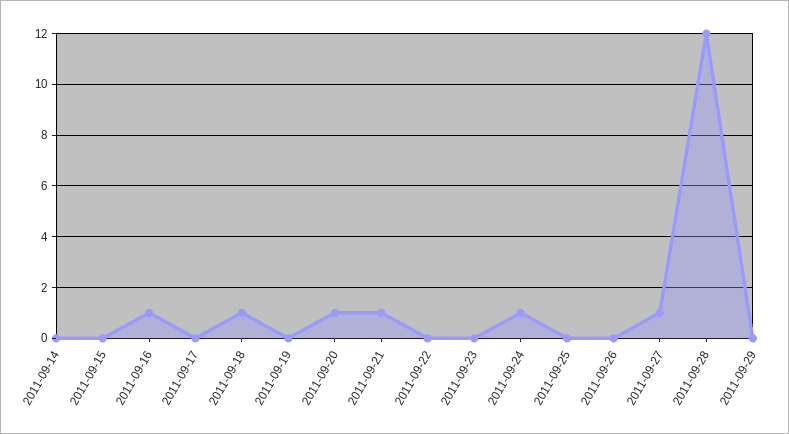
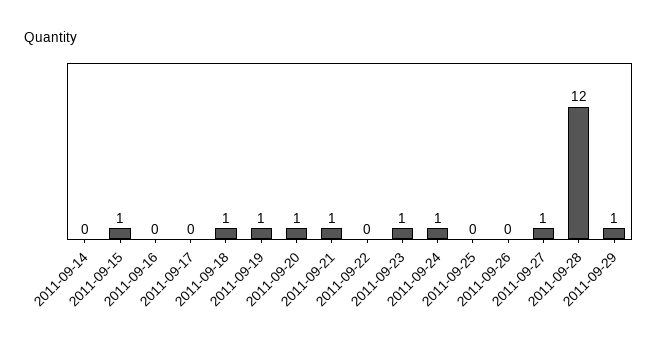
2011-09-15: 0 -> 1
2011-09-16: 1 -> 0
2011-09-19: 0 -> 1
2011-09-23: 0 -> 1
2011-09-29: 0 -> 1

